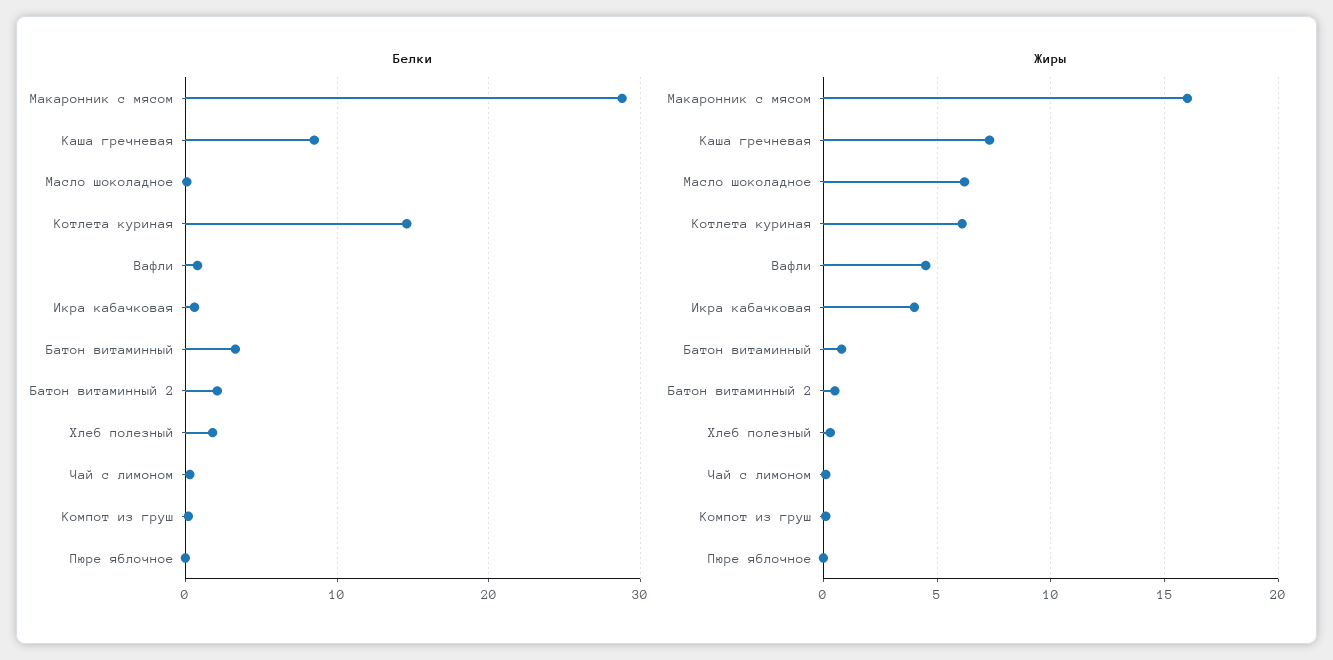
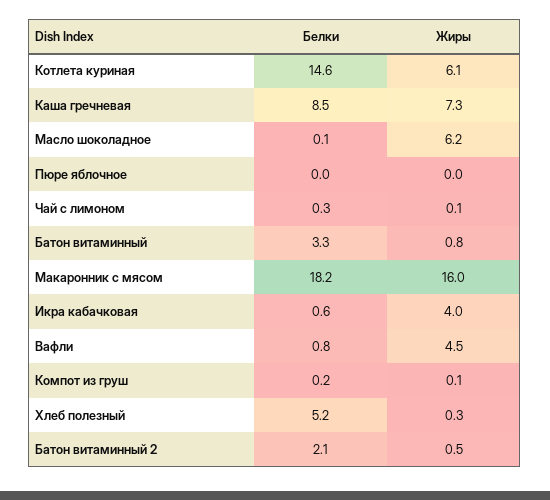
Белки, Макаронник с мясом: 29 -> 18.2
Белки, Хлеб полезный: 2 -> 5.2

